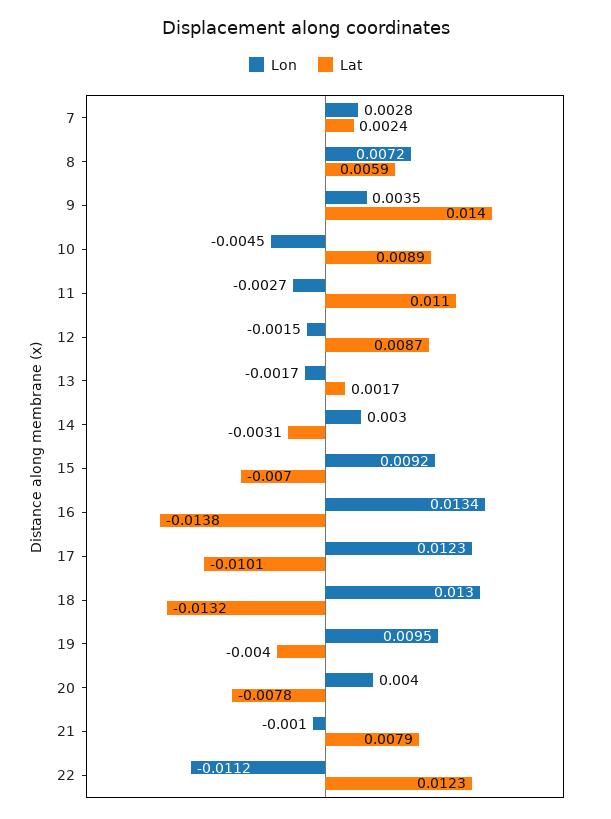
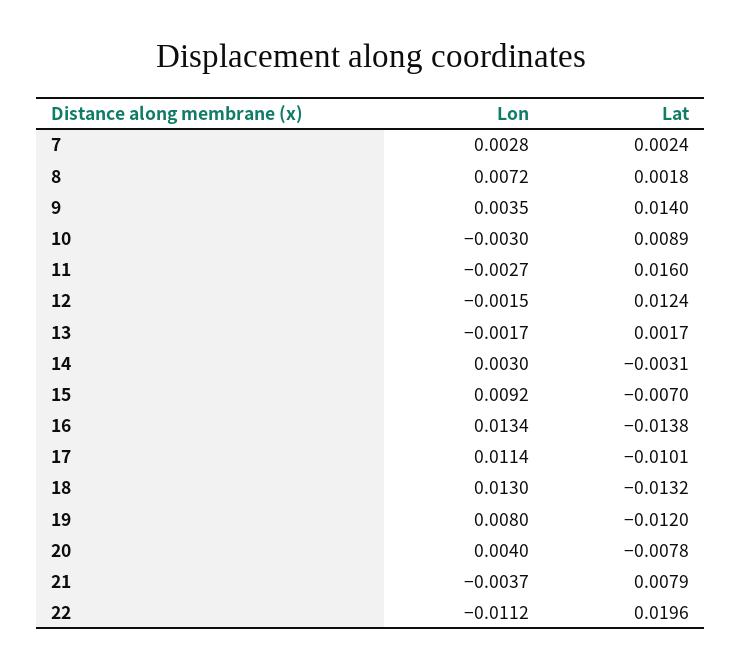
Lat, 8: 0.0059 -> 0.0018
Lon, 10: -0.0045 -> -0.003
Lat, 11: 0.011 -> 0.016
Lat, 12: 0.0087 -> 0.0124
Lon, 17: 0.0123 -> 0.0114
Lon, 19: 0.0095 -> 0.008
Lat, 19: -0.004 -> -0.012
Lon, 21: -0.001 -> -0.0037
Lat, 22: 0.0123 -> 0.0196

